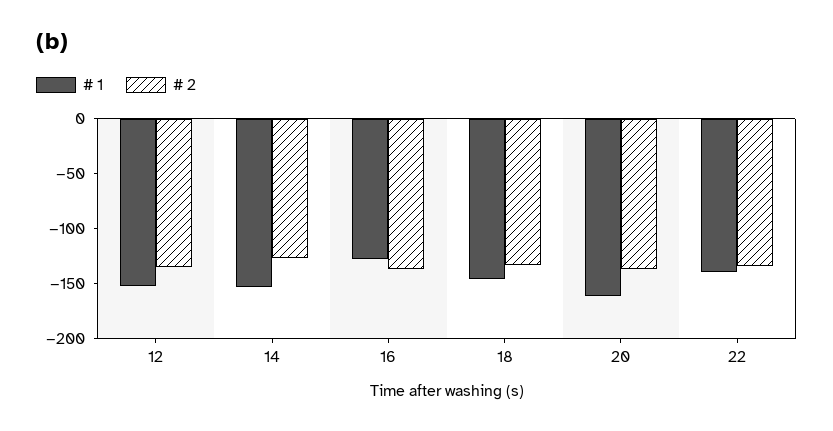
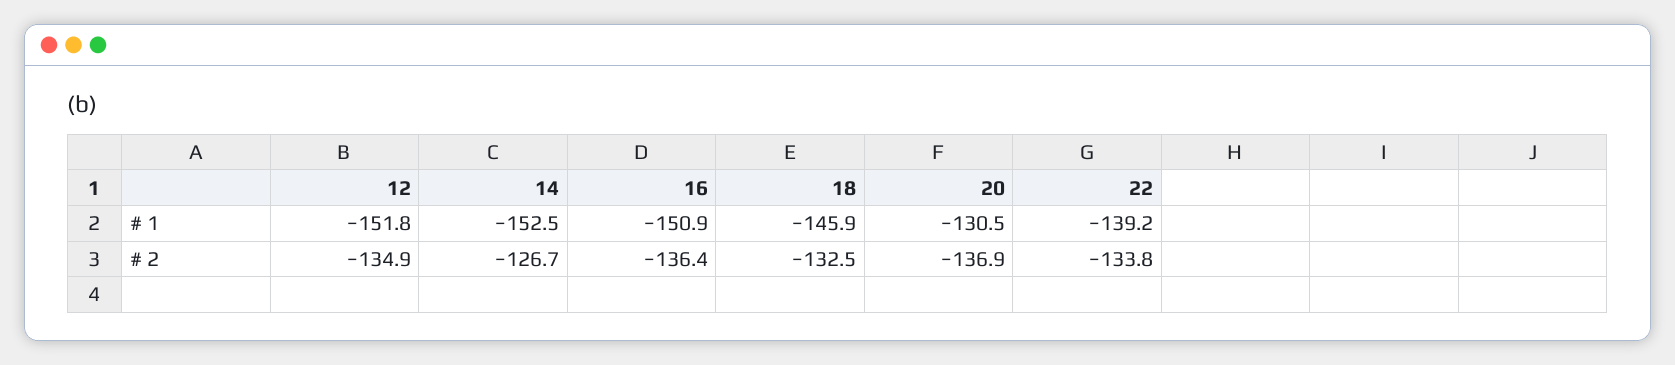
# 1, 16: -130 -> -150.9
# 1, 20: -160 -> -130.5

